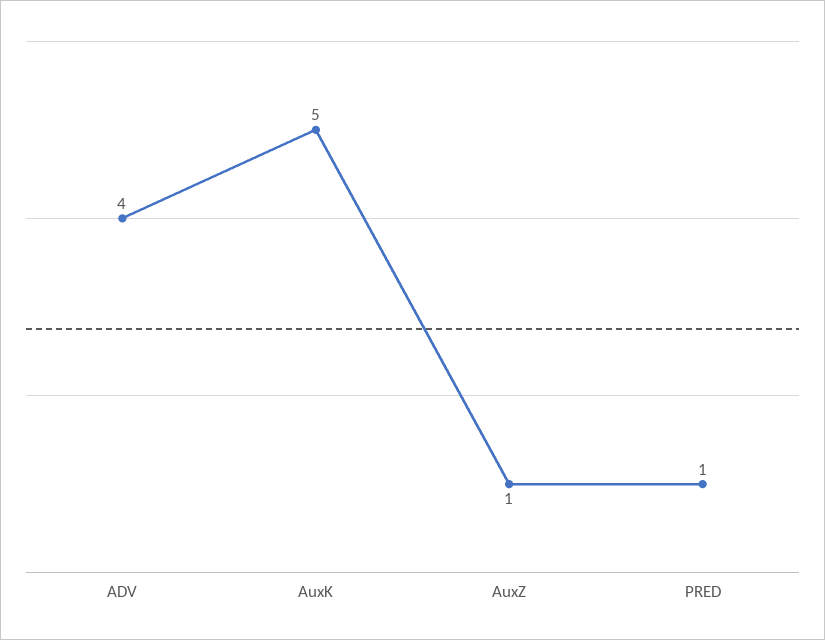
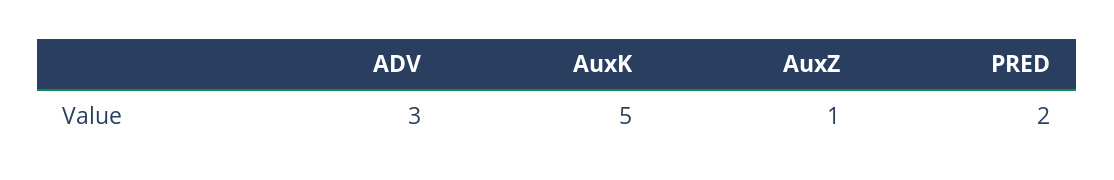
ADV: 4 -> 3
PRED: 1 -> 2

